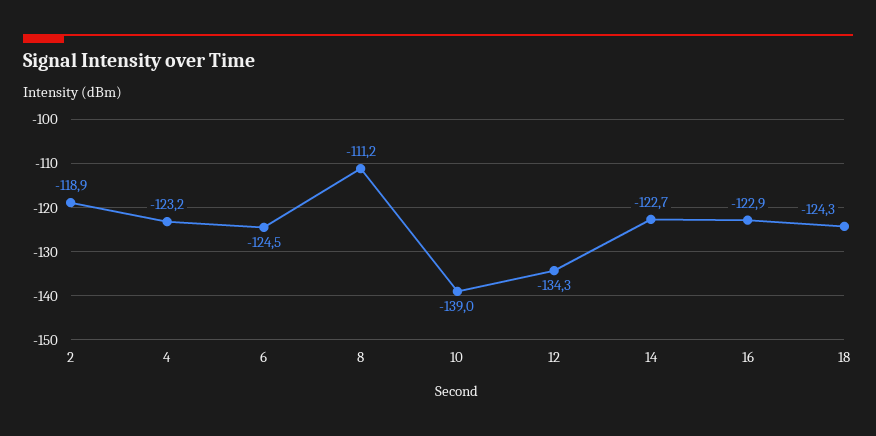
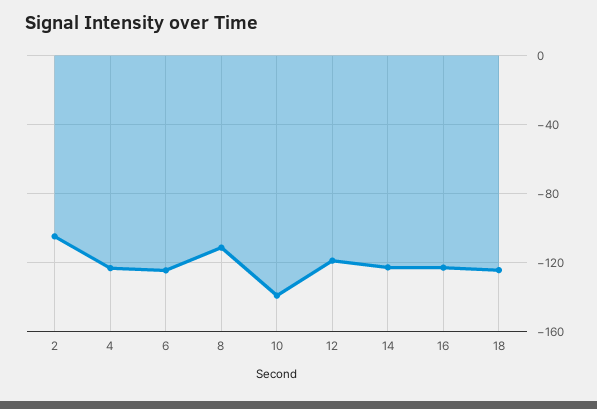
2: -118.9 -> -105
12: -134.3 -> -120

